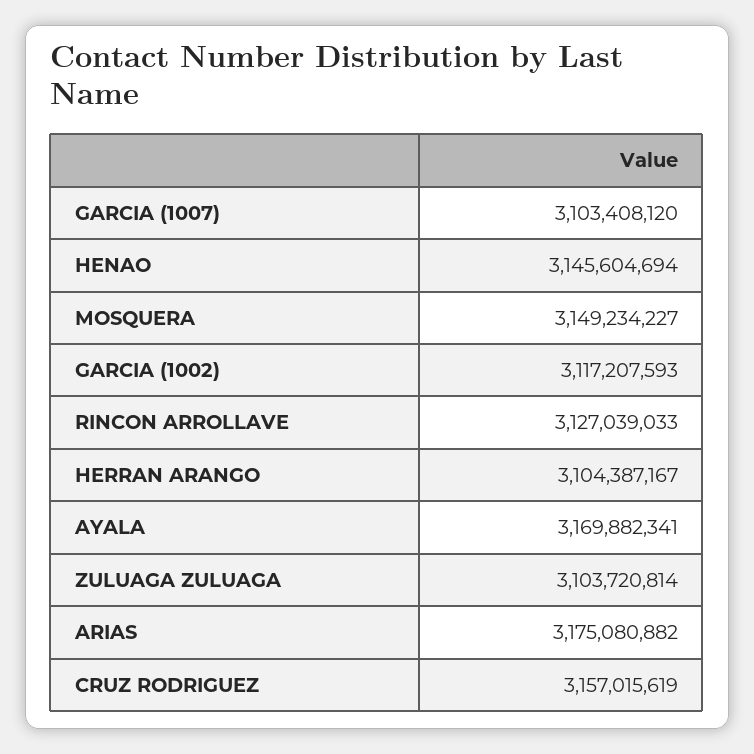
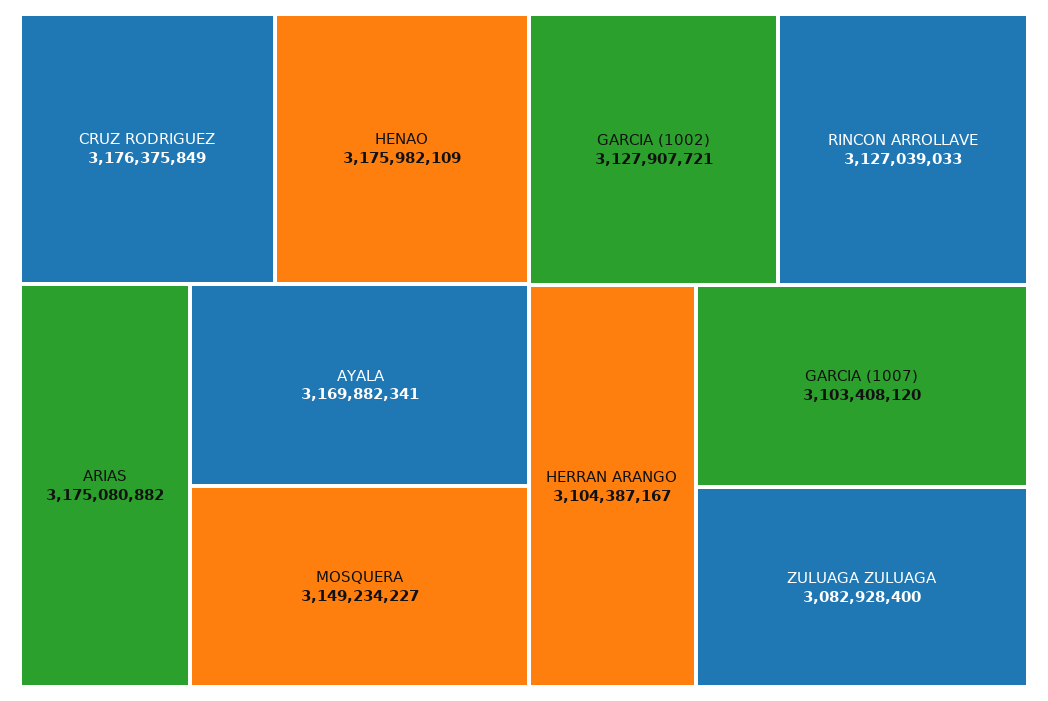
HENAO: 3145604694 -> 3175982109
GARCIA (1002): 3117207593 -> 3127907721
ZULUAGA ZULUAGA: 3103720814 -> 3082928400
CRUZ RODRIGUEZ: 3157015619 -> 3176375849

